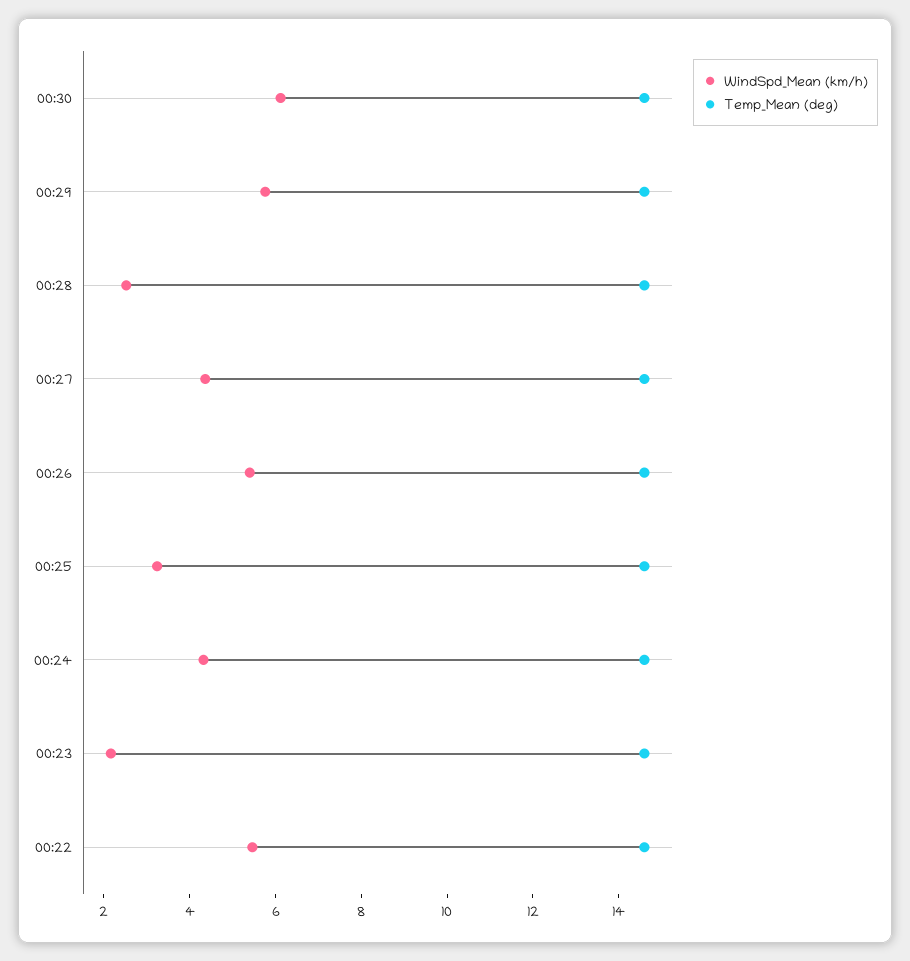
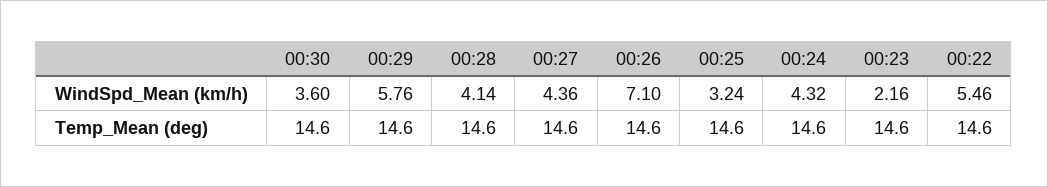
WindSpd_Mean (km/h), 00:30: 6 -> 3.6
WindSpd_Mean (km/h), 00:28: 2.5 -> 4.14
WindSpd_Mean (km/h), 00:26: 5.5 -> 7.1

